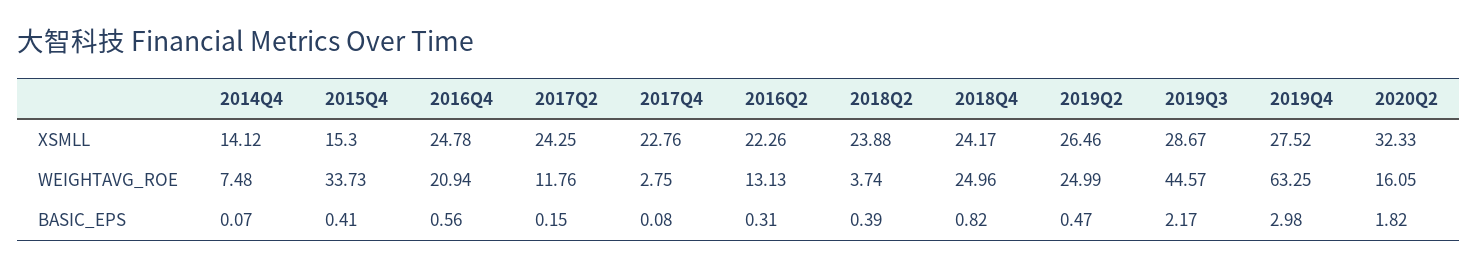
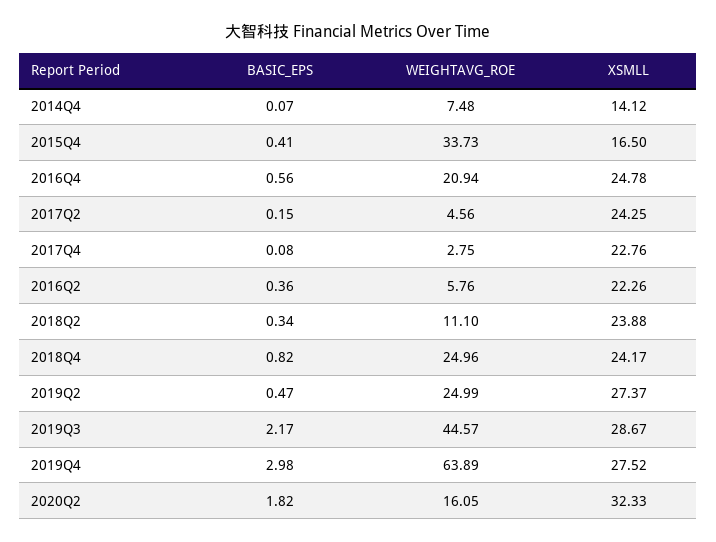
2015Q4, XSMLL: 15.3 -> 16.5
2019Q2, XSMLL: 26.46 -> 27.37
2017Q2, WEIGHTAVG_ROE: 11.76 -> 4.56
2016Q2, WEIGHTAVG_ROE: 13.13 -> 5.76
2018Q2, WEIGHTAVG_ROE: 3.74 -> 11.1
2019Q4, WEIGHTAVG_ROE: 63.25 -> 63.89
2016Q2, BASIC_EPS: 0.31 -> 0.36
2018Q2, BASIC_EPS: 0.39 -> 0.34

